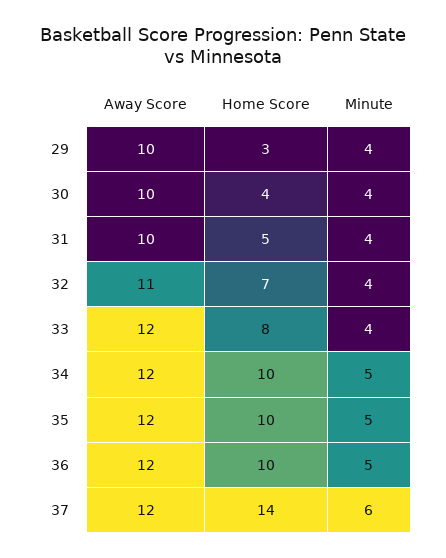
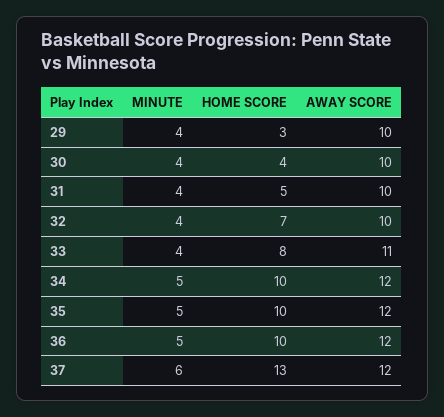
Away Score, 32: 11 -> 10
Away Score, 33: 12 -> 11
Home Score, 37: 14 -> 13

